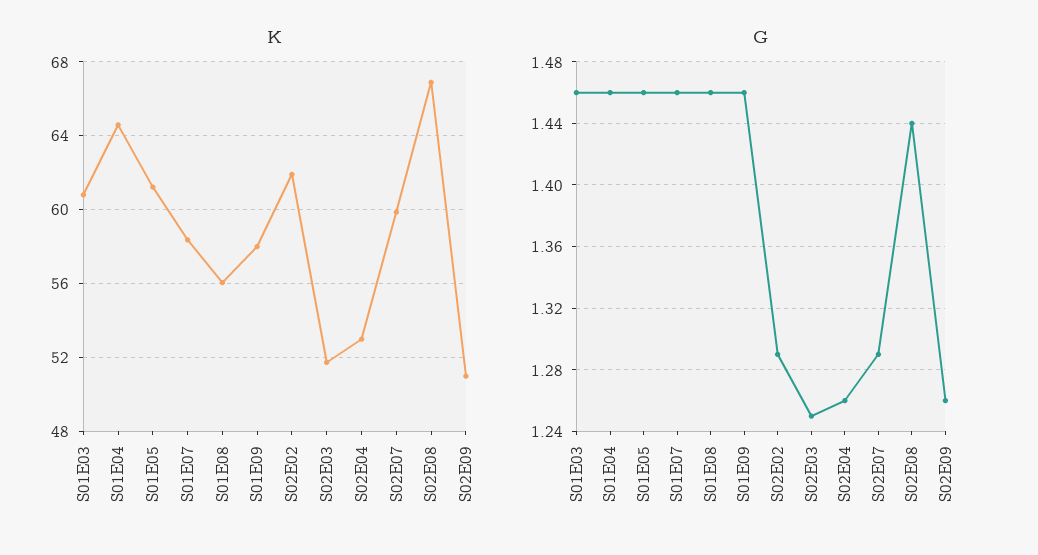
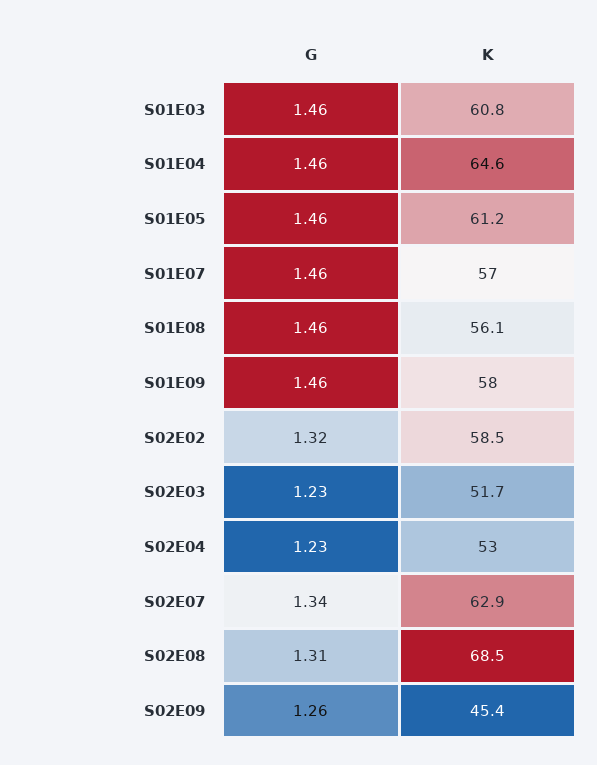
K, S01E07: 58.5 -> 57
K, S02E02: 62 -> 58.5
K, S02E07: 60 -> 62.9
K, S02E08: 67 -> 68.5
K, S02E09: 51 -> 45.4
G, S02E02: 1.29 -> 1.32
G, S02E03: 1.25 -> 1.23
G, S02E04: 1.26 -> 1.23
G, S02E07: 1.29 -> 1.34
G, S02E08: 1.44 -> 1.31

